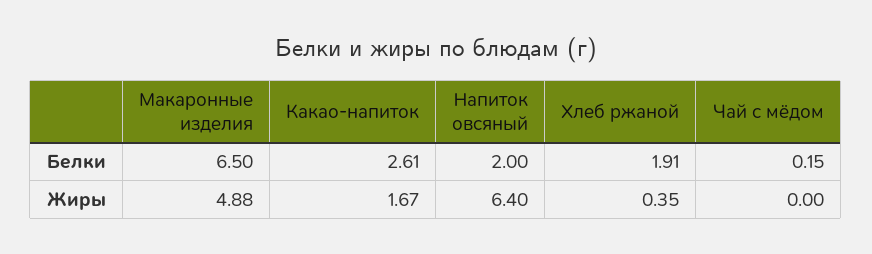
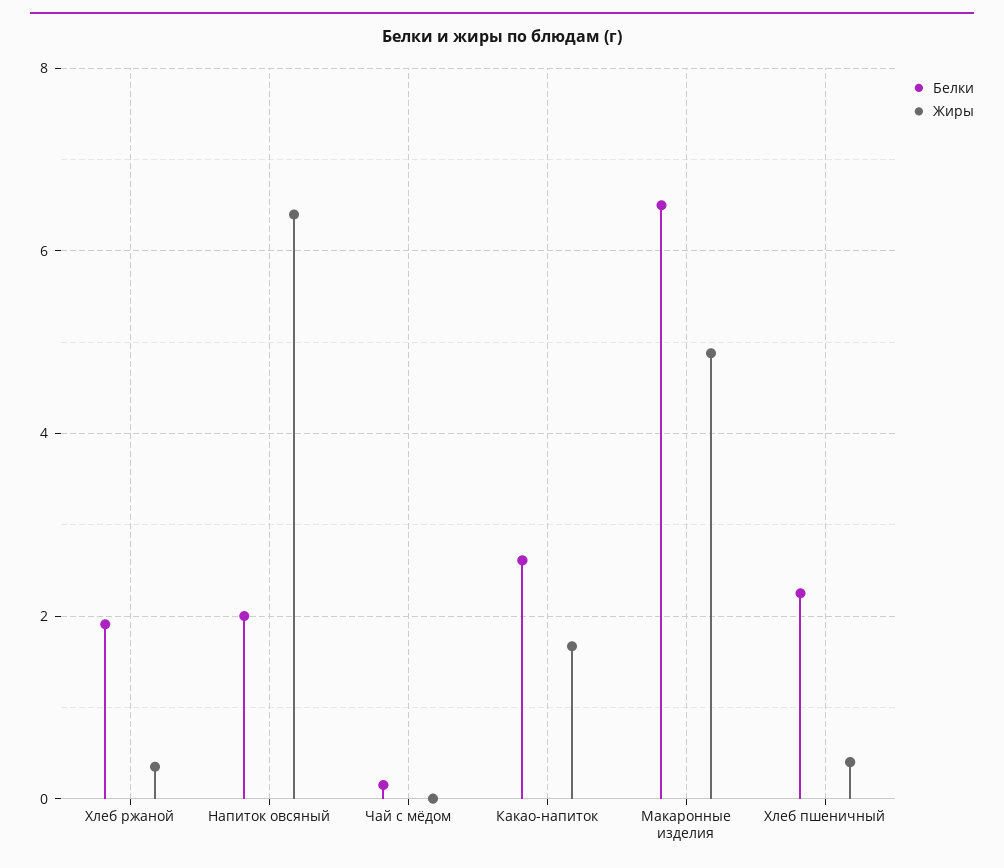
Белки, Хлеб пшеничный: none -> 2.2
Жиры, Хлеб пшеничный: none -> 0.4

